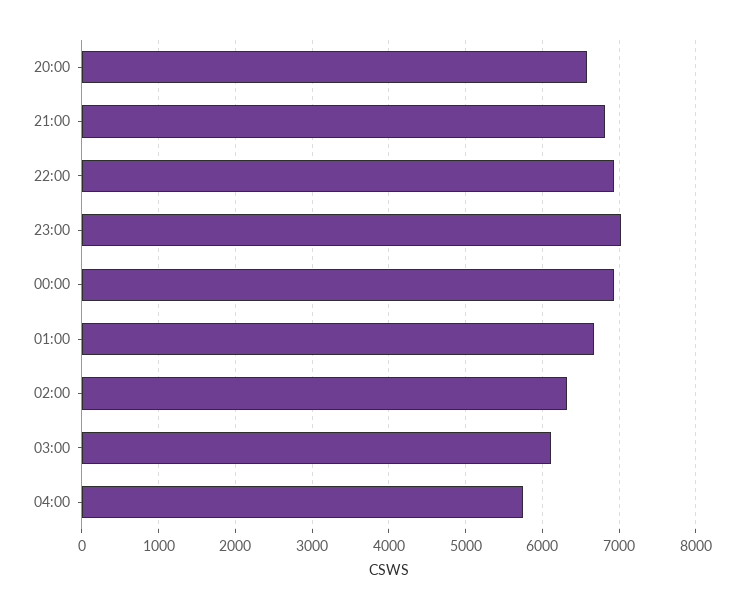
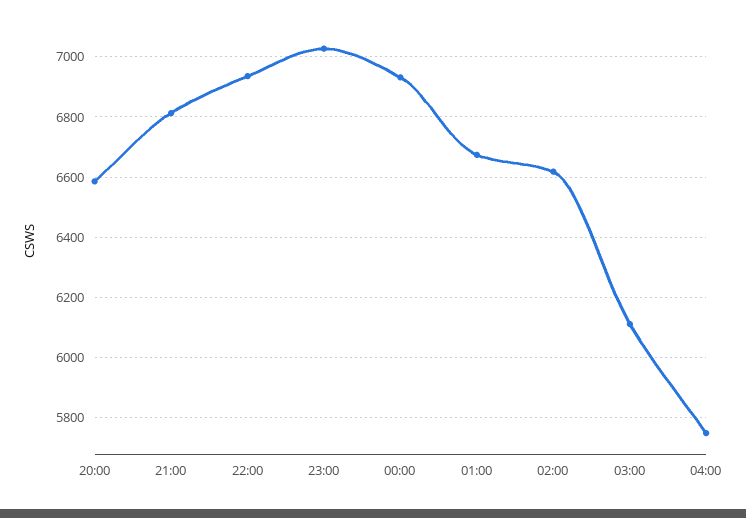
02:00: 6300 -> 6620

